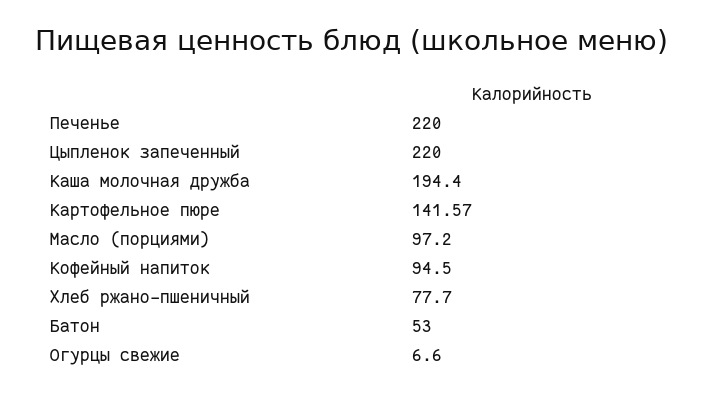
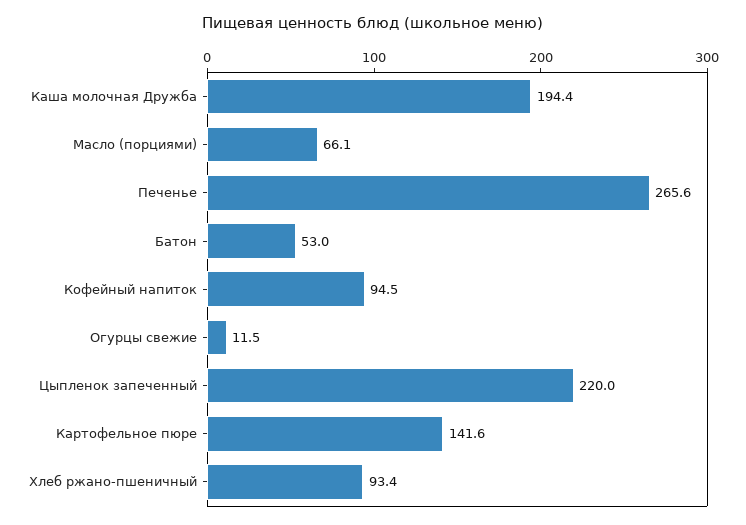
Печенье: 220 -> 265.6
Масло (порциями): 97.2 -> 66.1
Хлеб ржано-пшеничный: 77.7 -> 93.4
Огурцы свежие: 6.6 -> 11.5

